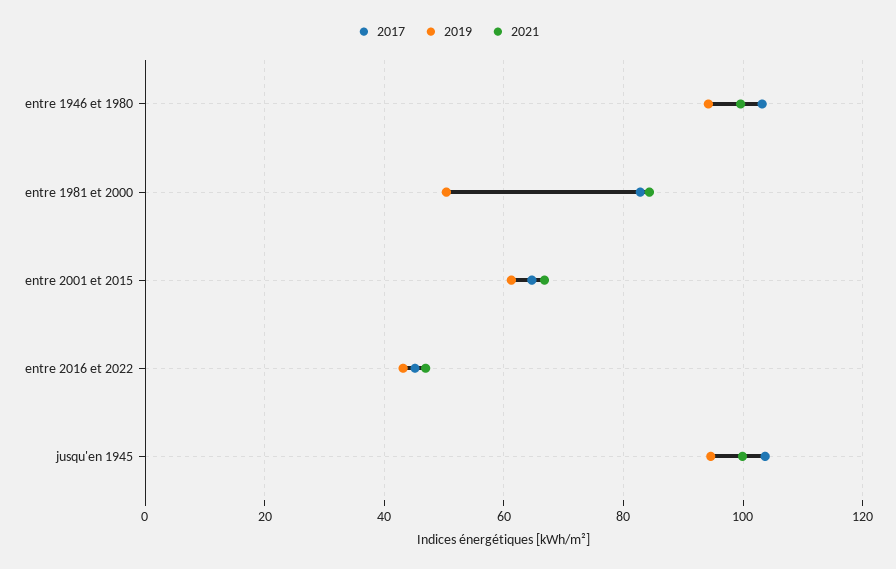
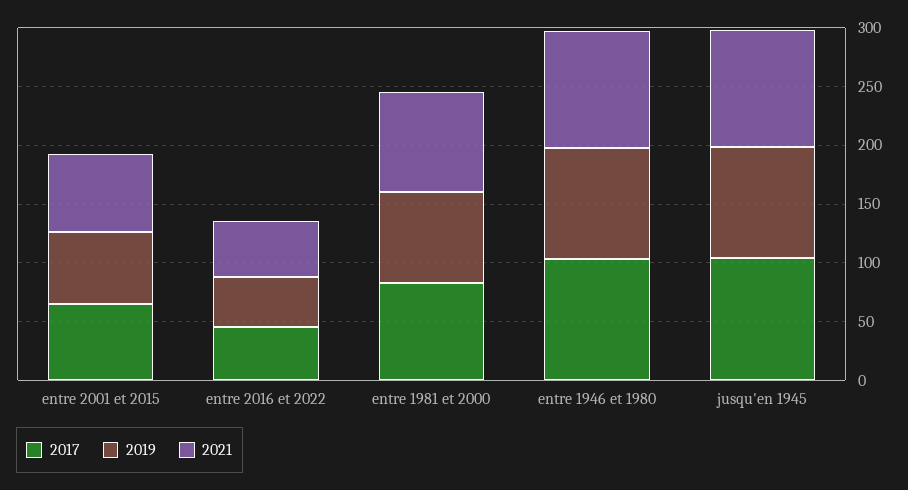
2019, entre 1981 et 2000: 50 -> 80

